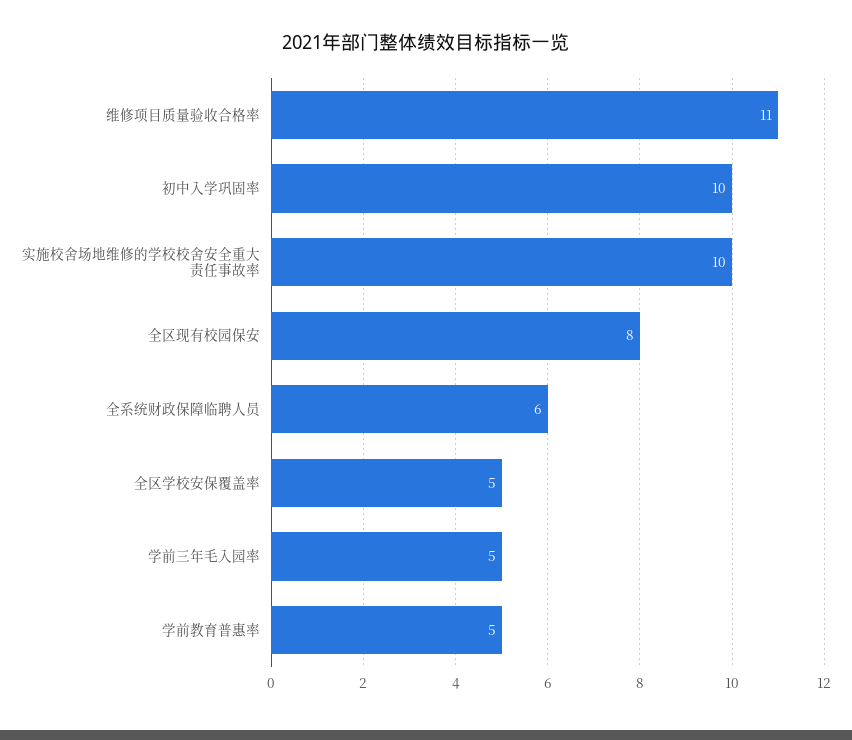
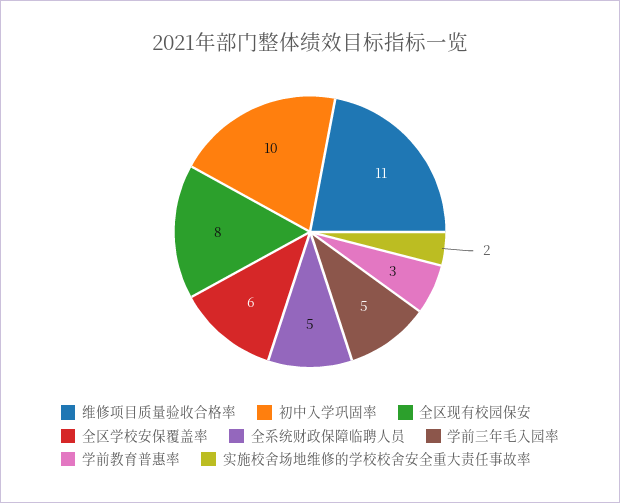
实施校舍场地维修的学校校舍安全重大责任事故率: 10 -> 2
全系统财政保障临聘人员: 6 -> 5
全区学校安保覆盖率: 5 -> 6
学前教育普惠率: 5 -> 3

